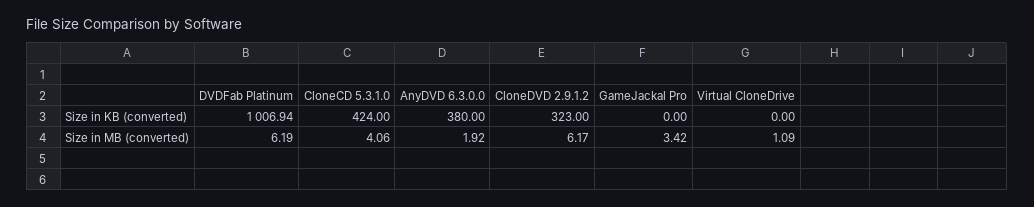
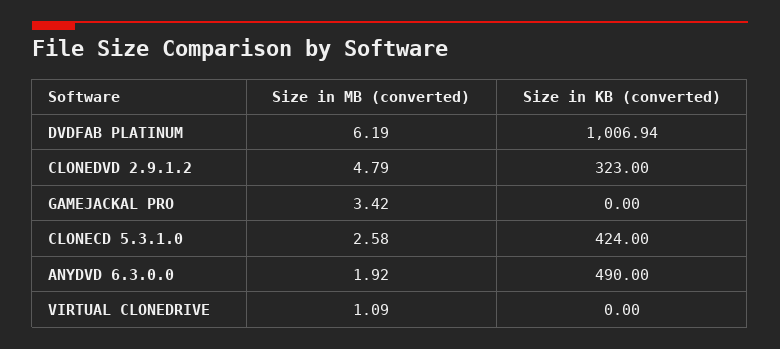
AnyDVD 6.3.0.0, Size in KB (converted): 380 -> 490
CloneCD 5.3.1.0, Size in MB (converted): 4.06 -> 2.58
CloneDVD 2.9.1.2, Size in MB (converted): 6.17 -> 4.79

